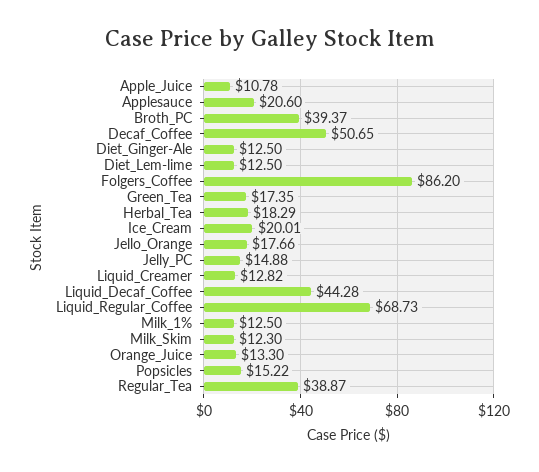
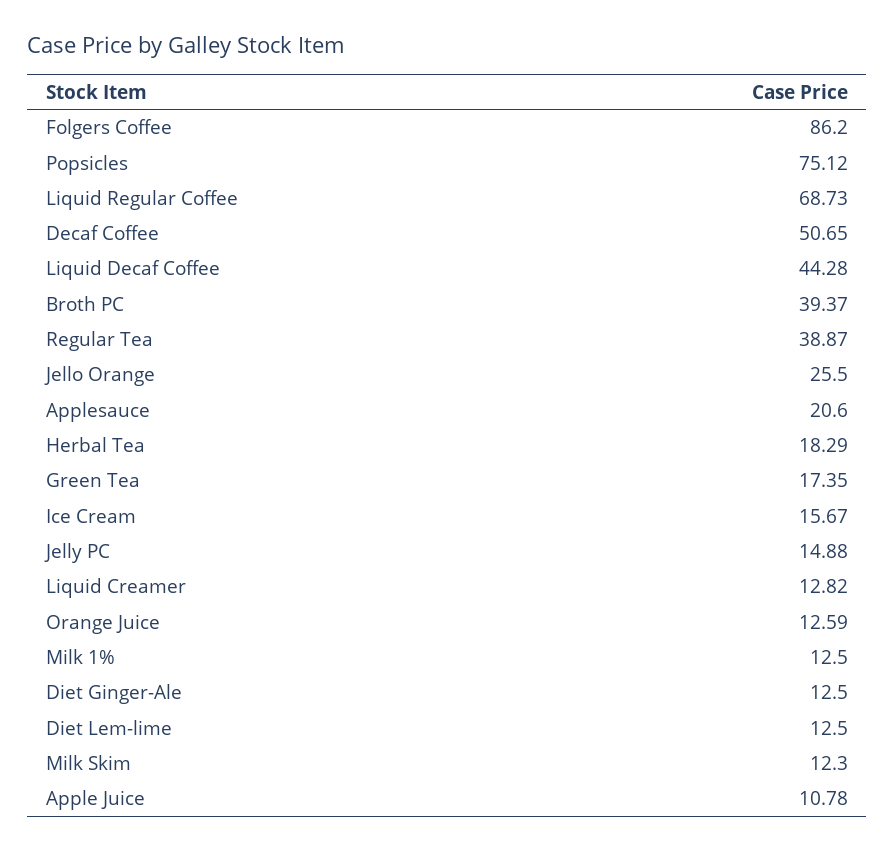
Ice_Cream: 20.01 -> 15.67
Jello_Orange: 17.66 -> 25.5
Orange_Juice: 13.3 -> 12.59
Popsicles: 15.22 -> 75.12

